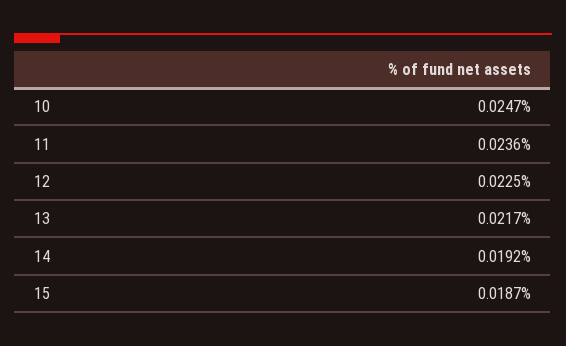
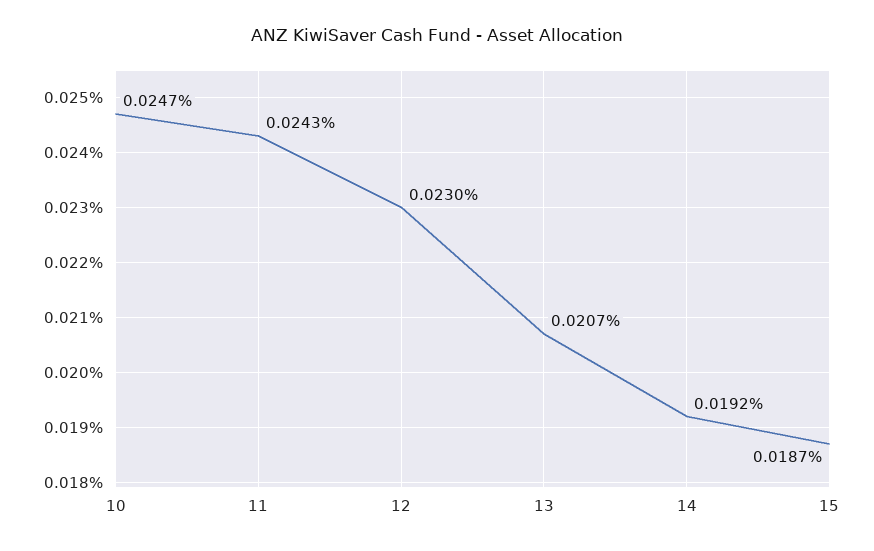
11: 0.0236 -> 0.0243
12: 0.0225 -> 0.023
13: 0.0217 -> 0.0207

